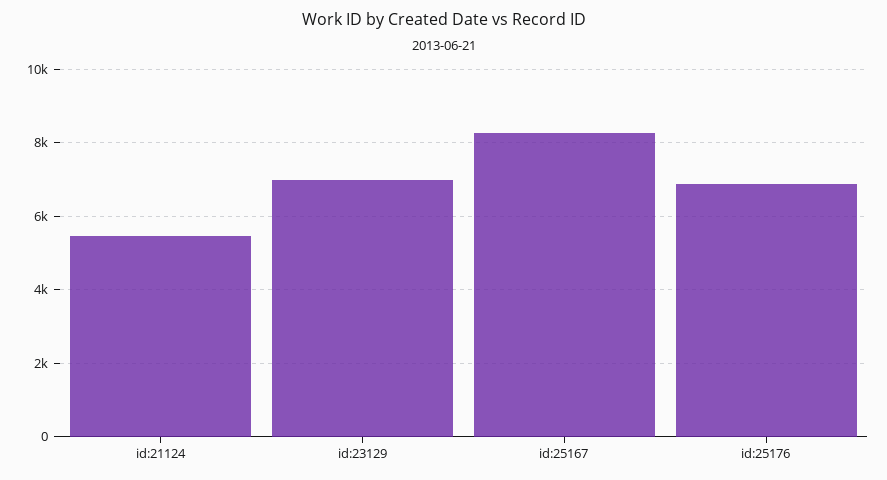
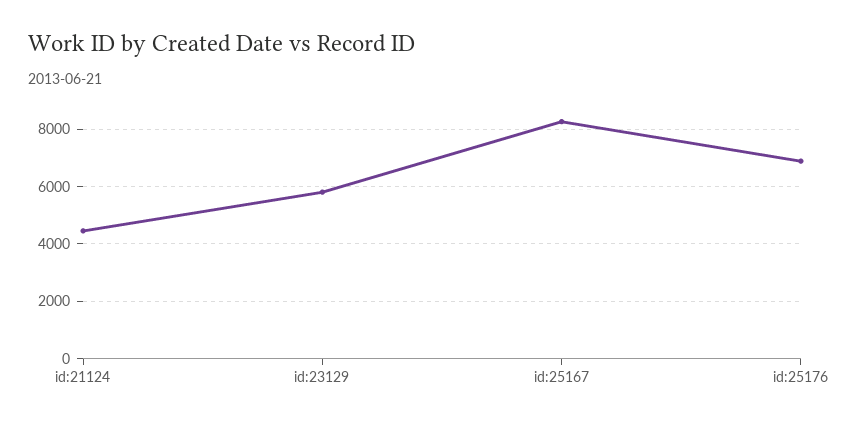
id:21124: 5400 -> 4500
id:23129: 7000 -> 5750

